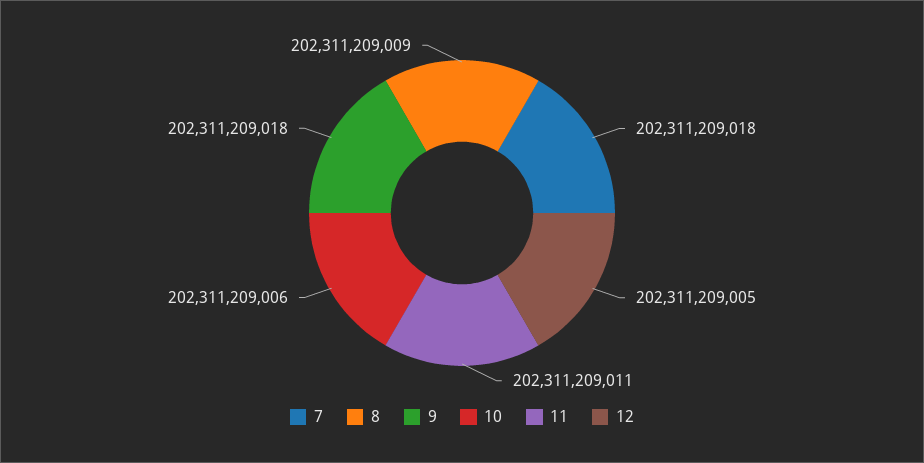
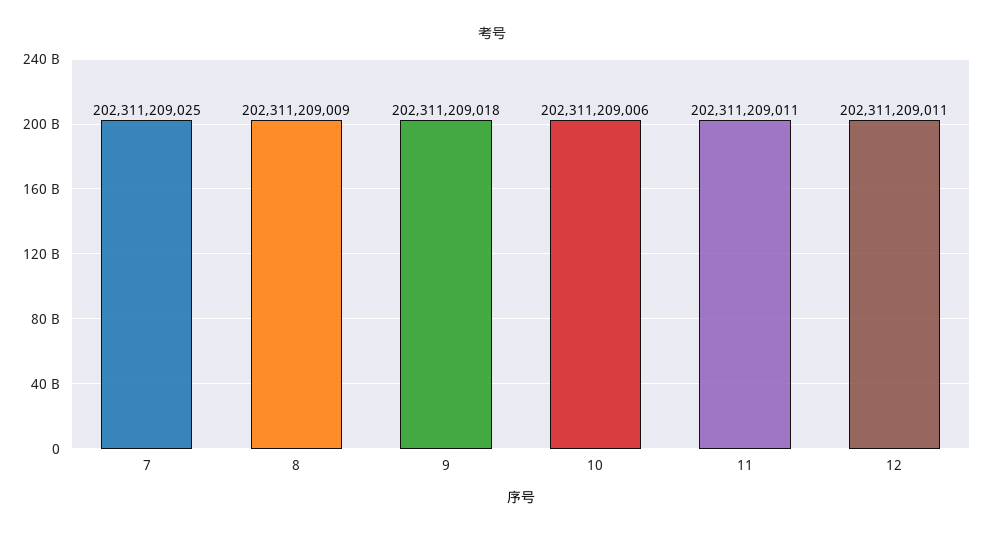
7: 202311209018 -> 202311209025
12: 202311209005 -> 202311209011

